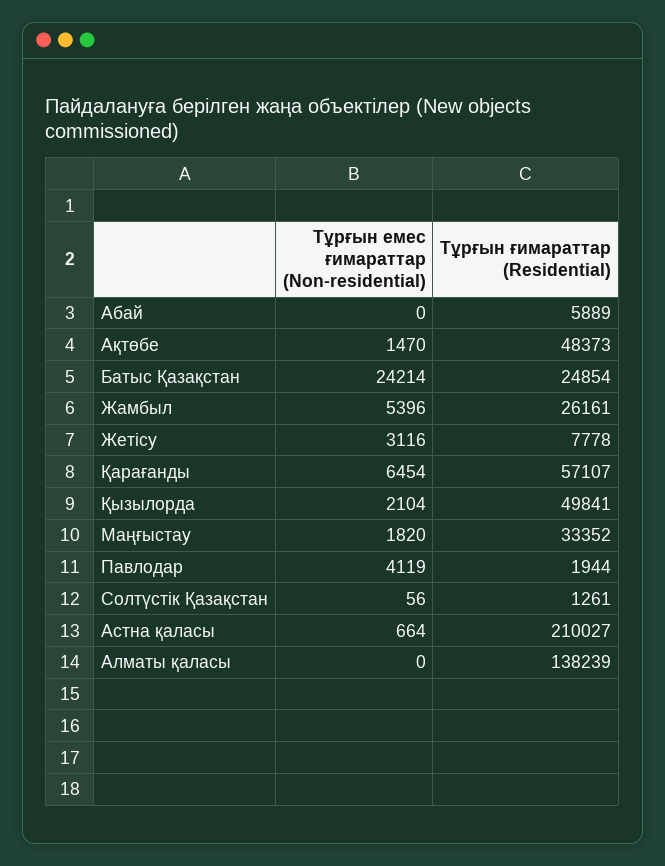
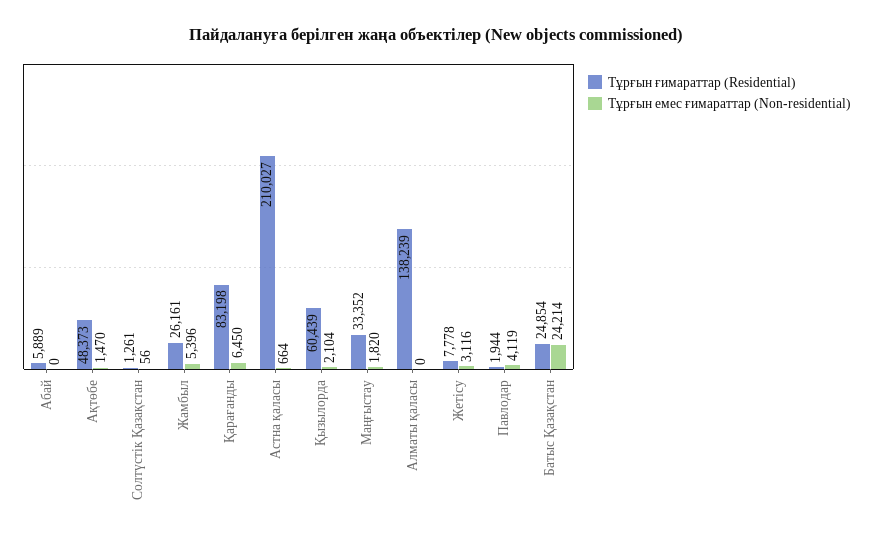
Тұрғын емес ғимараттар (Non-residential), Қарағанды: 6454 -> 6450
Тұрғын ғимараттар (Residential), Қарағанды: 57107 -> 83198
Тұрғын ғимараттар (Residential), Қызылорда: 49841 -> 60439

